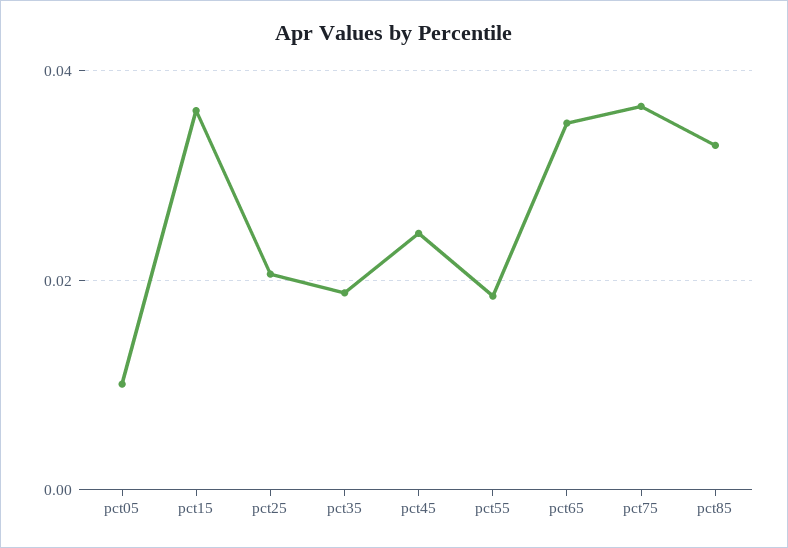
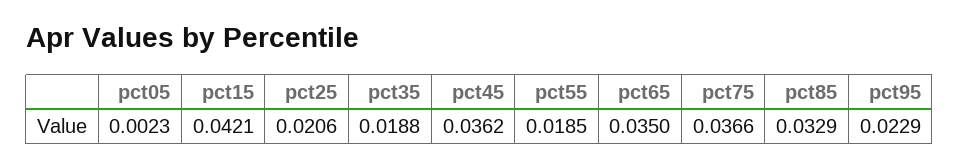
pct05: 0.01 -> 0.0023
pct15: 0.036 -> 0.0421
pct45: 0.024 -> 0.0362
pct95: none -> 0.0229

